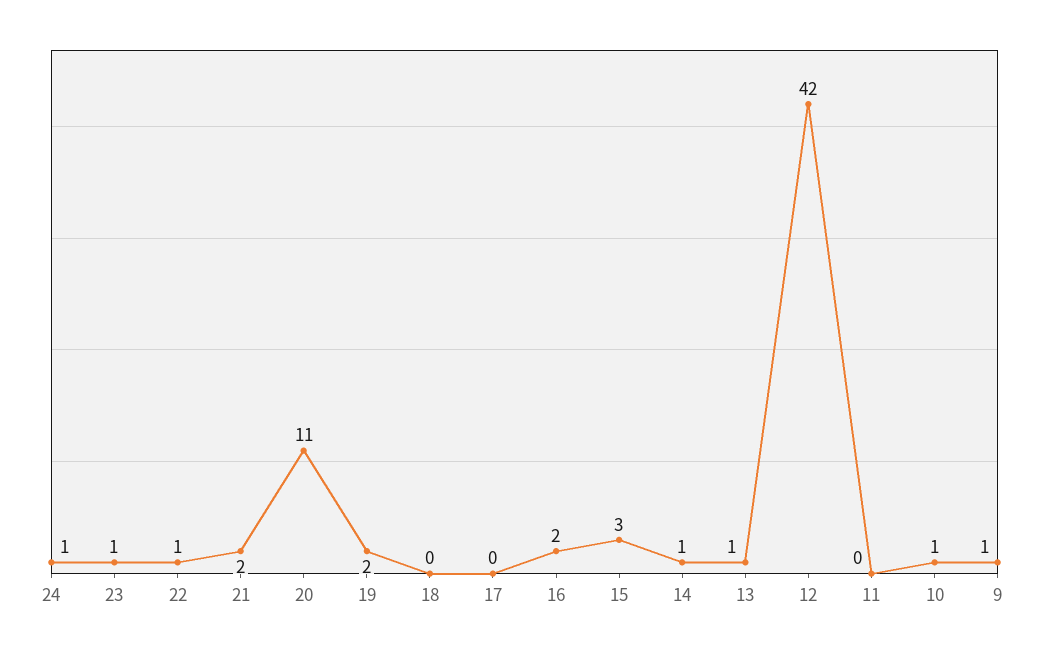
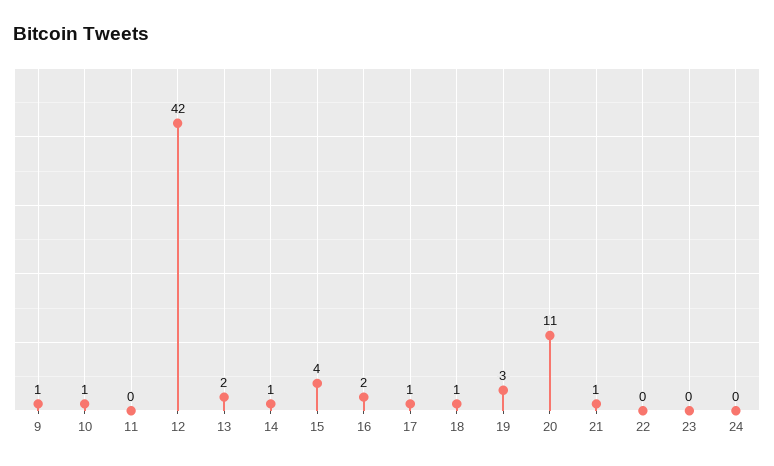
24: 1 -> 0
23: 1 -> 0
22: 1 -> 0
21: 2 -> 1
19: 2 -> 3
18: 0 -> 1
17: 0 -> 1
15: 3 -> 4
13: 1 -> 2

